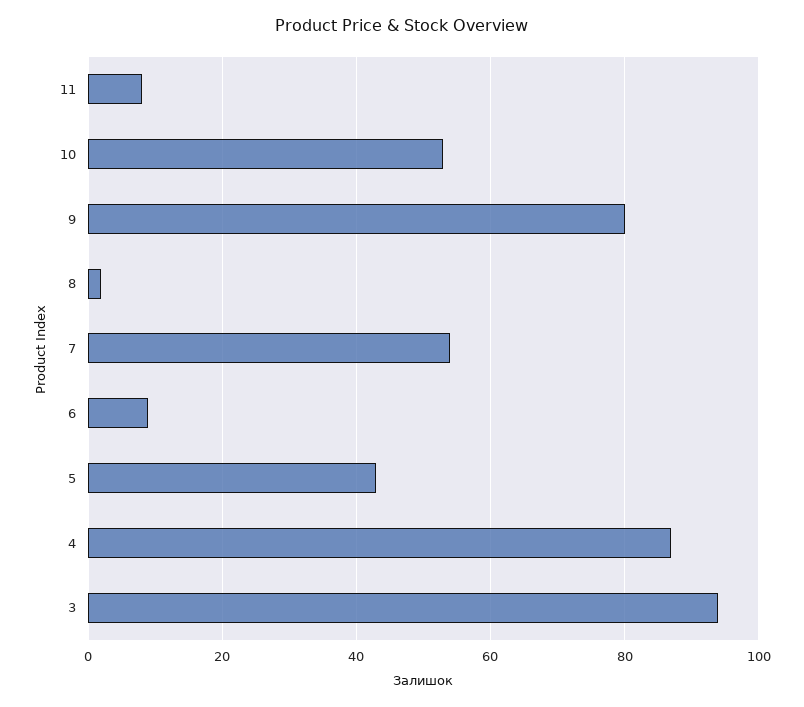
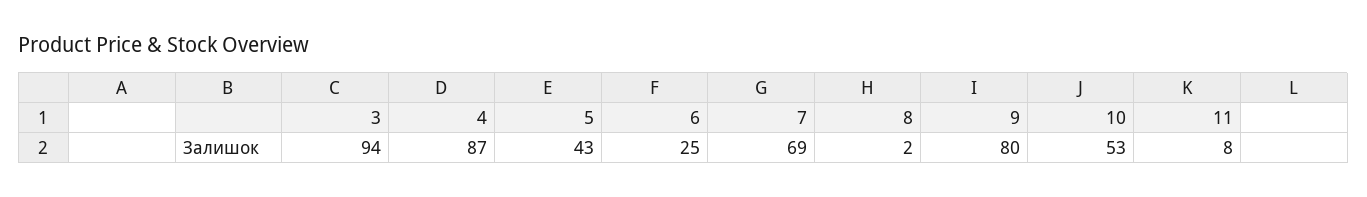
7: 55 -> 69
6: 10 -> 25

